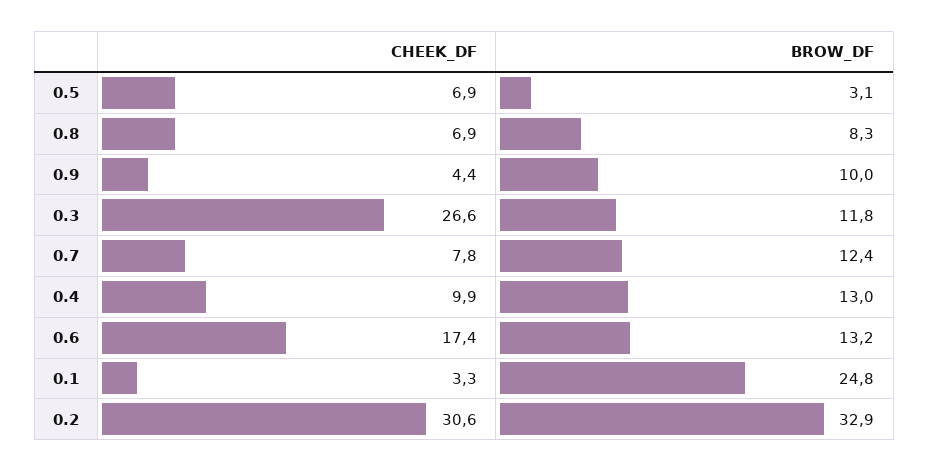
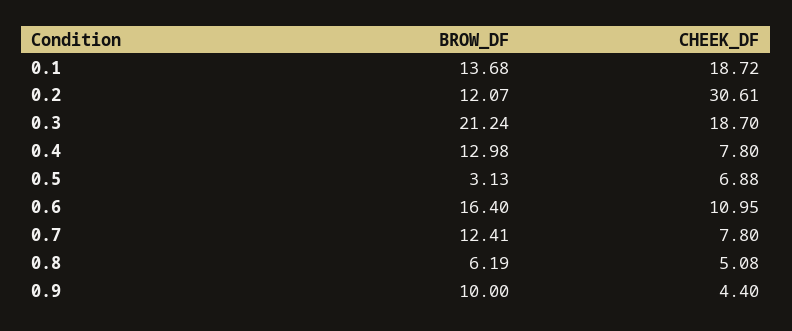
CHEEK_DF, 0.8: 6.9 -> 5.08
BROW_DF, 0.8: 8.3 -> 6.19
CHEEK_DF, 0.3: 26.6 -> 18.7
BROW_DF, 0.3: 11.8 -> 21.24
CHEEK_DF, 0.4: 9.9 -> 7.8
CHEEK_DF, 0.6: 17.4 -> 10.95
BROW_DF, 0.6: 13.2 -> 16.4
CHEEK_DF, 0.1: 3.3 -> 18.72
BROW_DF, 0.1: 24.8 -> 13.68
BROW_DF, 0.2: 32.9 -> 12.07

